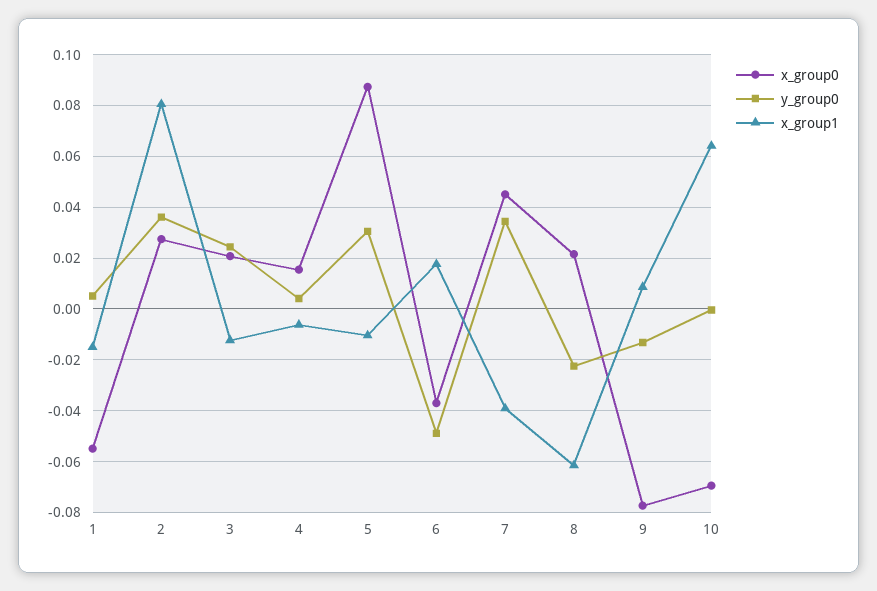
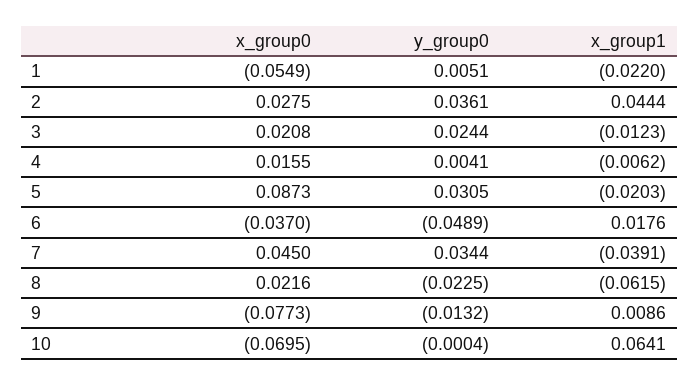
x_group1, 1: -0.015 -> -0.022
x_group1, 2: 0.08 -> 0.0444
x_group1, 5: -0.01 -> -0.0203

